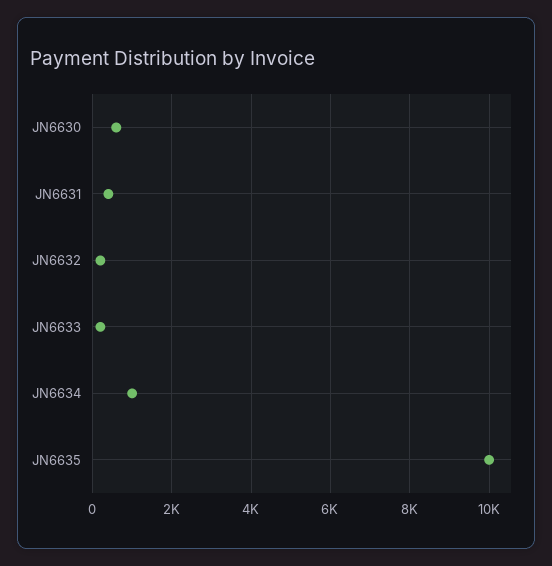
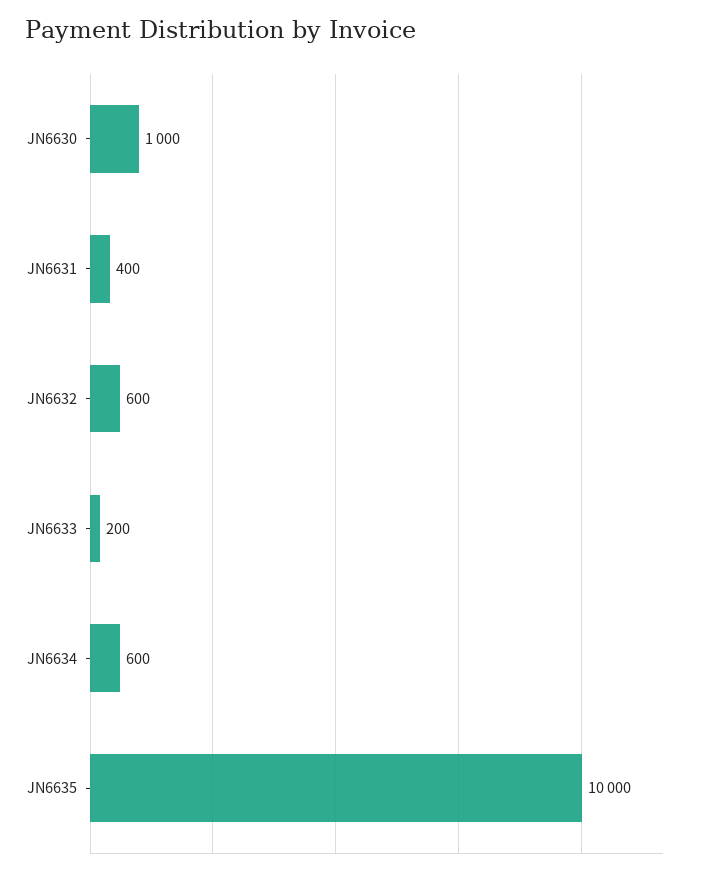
JN6630: 600 -> 1000
JN6632: 200 -> 600
JN6634: 1000 -> 600

